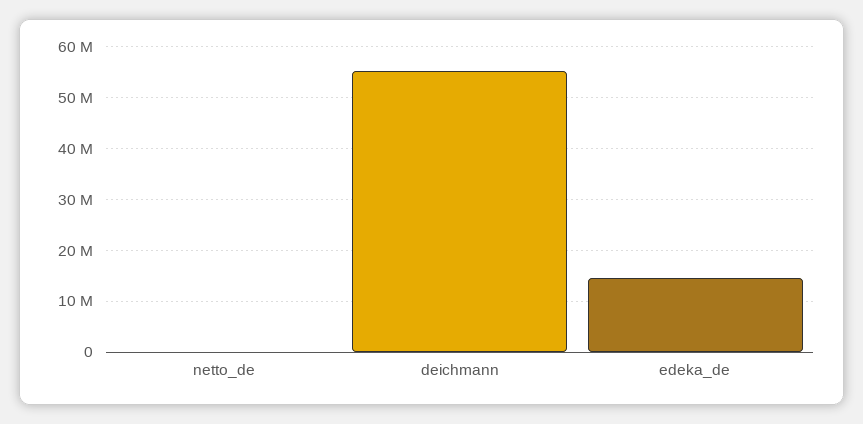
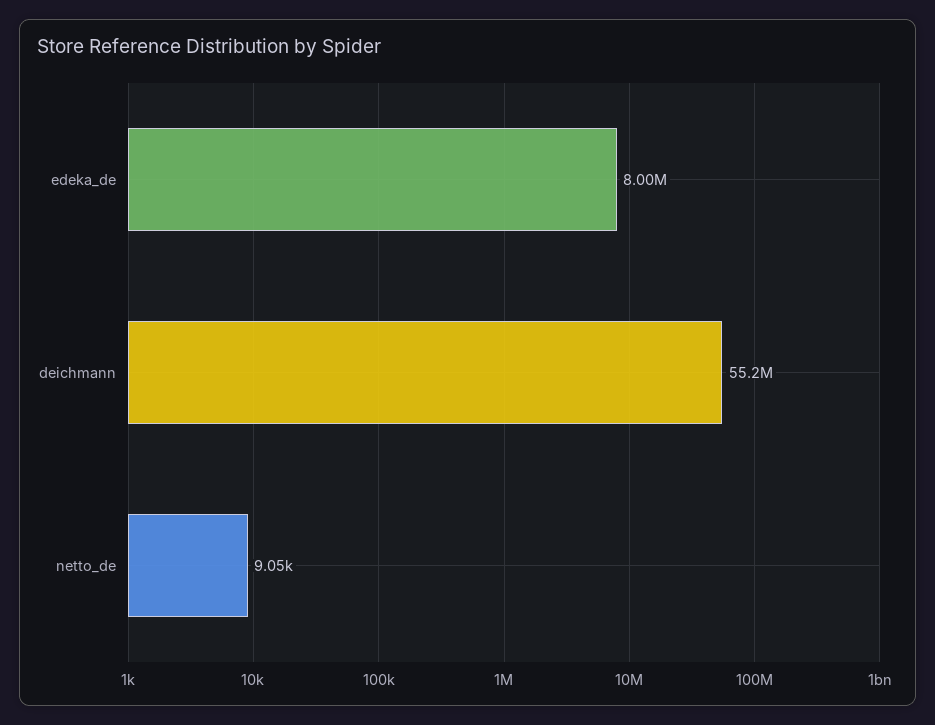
edeka_de: 14000000 -> 8000000

